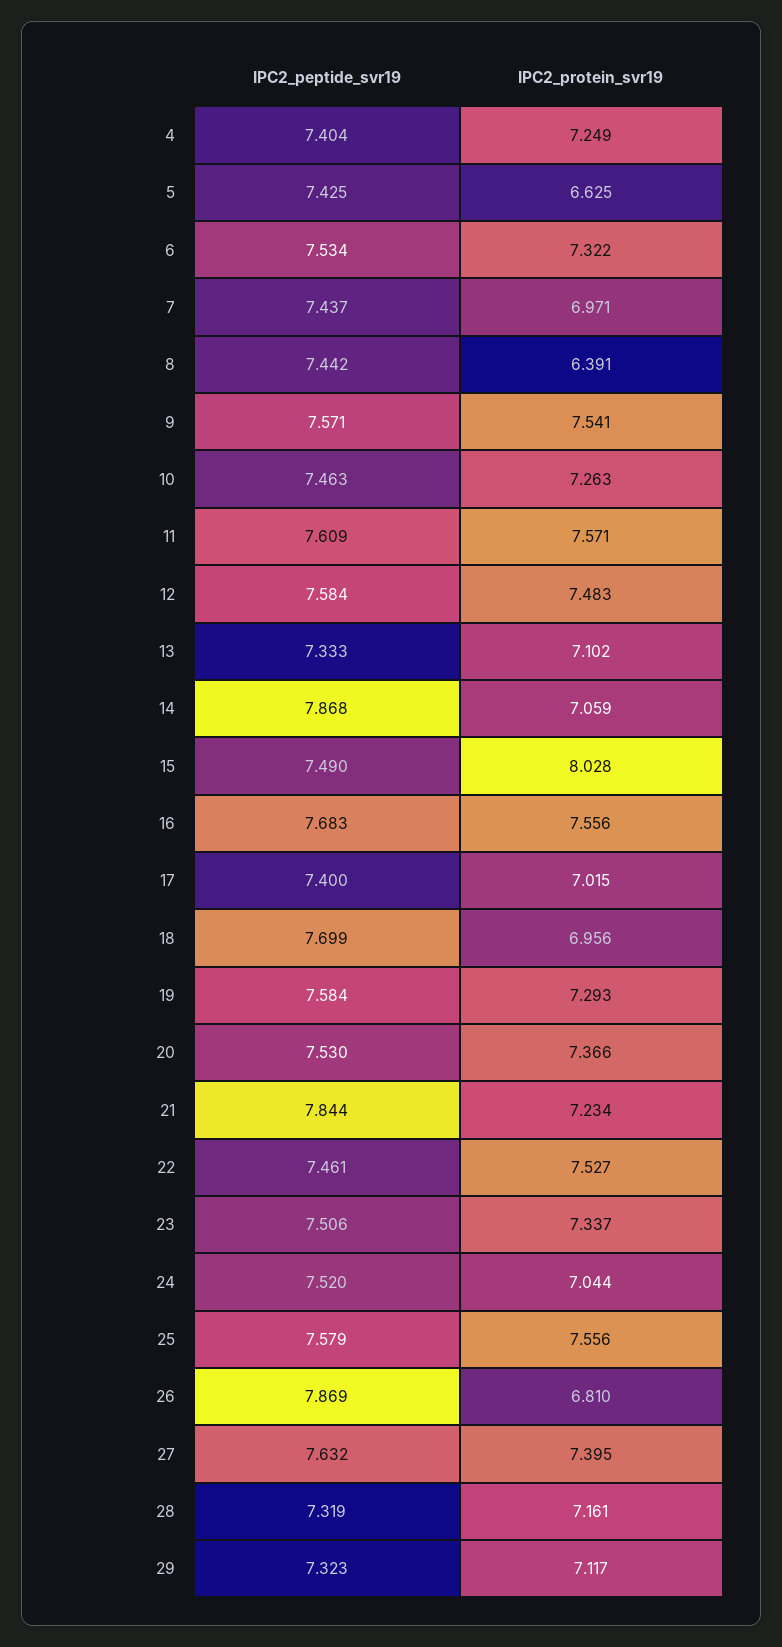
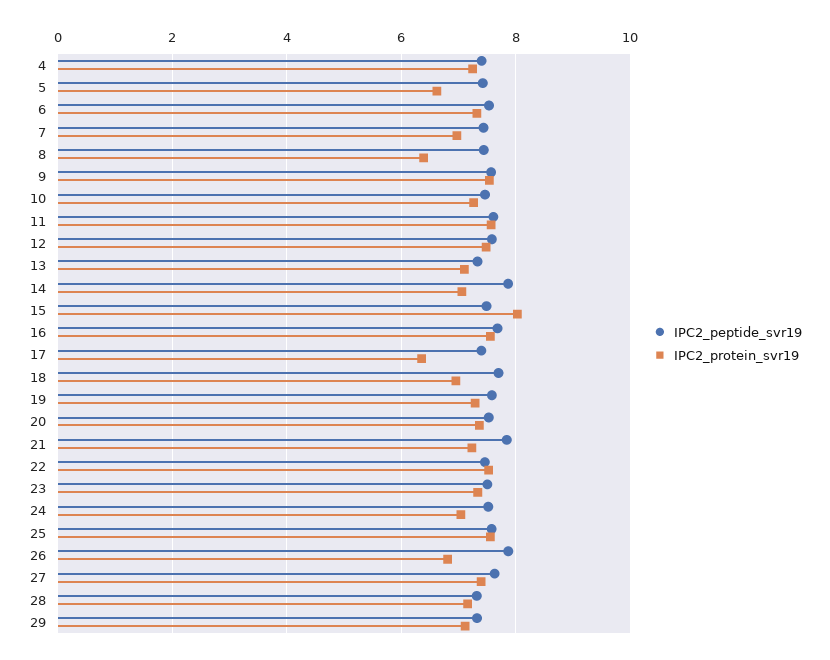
IPC2_protein_svr19, 17: 7.015 -> 6.4

